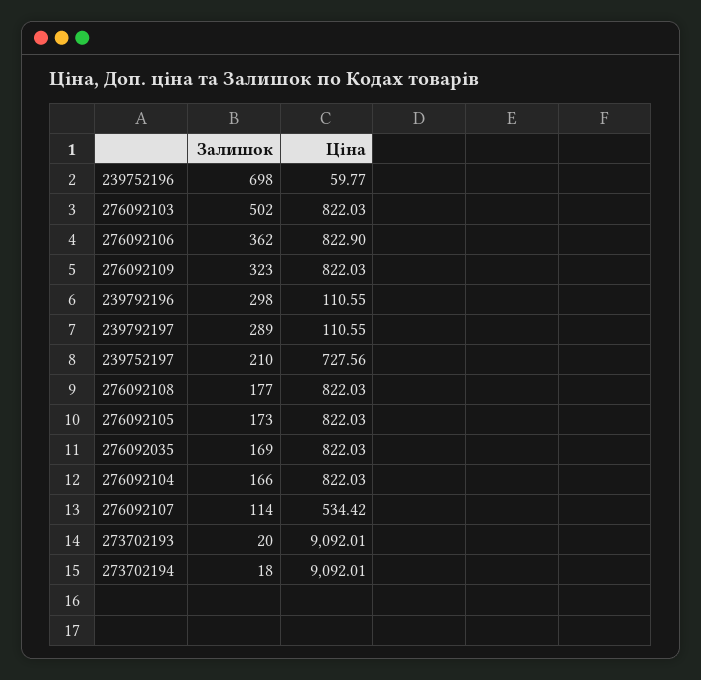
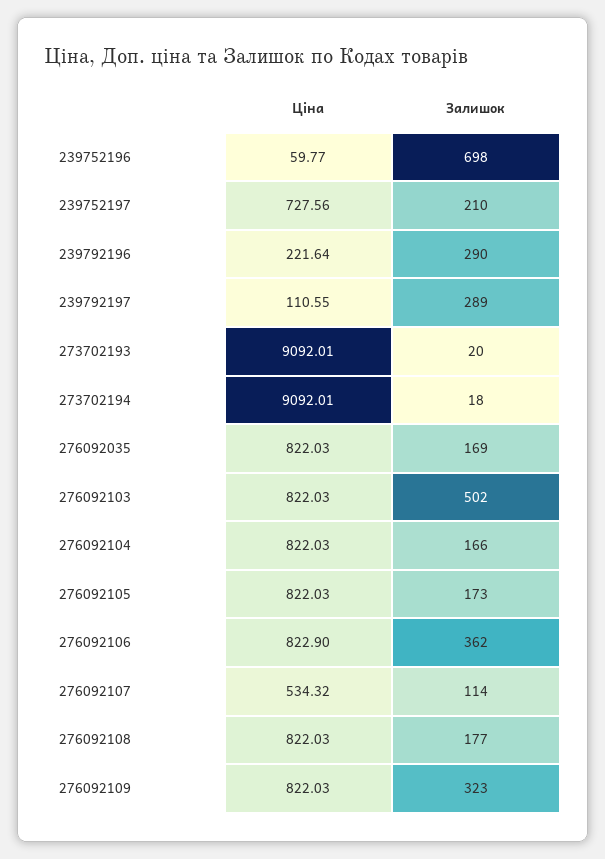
Залишок, 239792196: 298 -> 290
Ціна, 239792196: 110.55 -> 221.64
Ціна, 276092107: 534.42 -> 534.32

